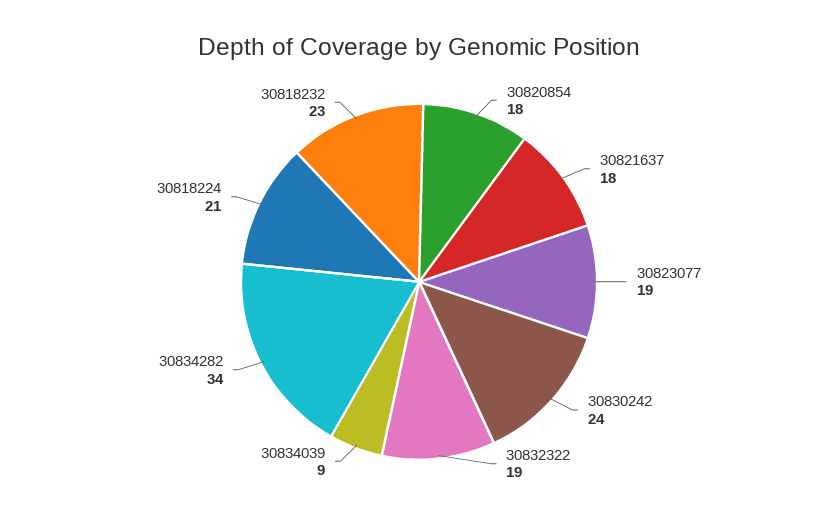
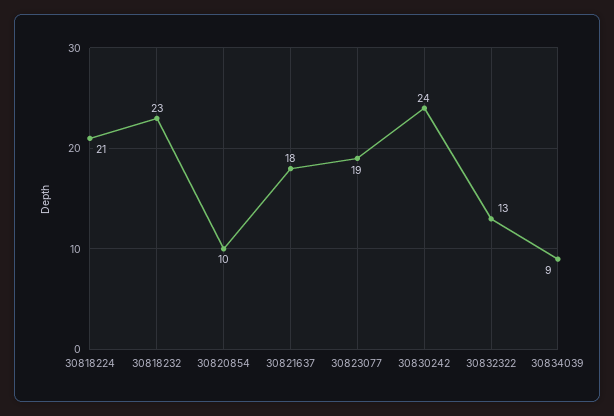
30820854: 18 -> 10
30832322: 19 -> 13
30834282: 34 -> none

